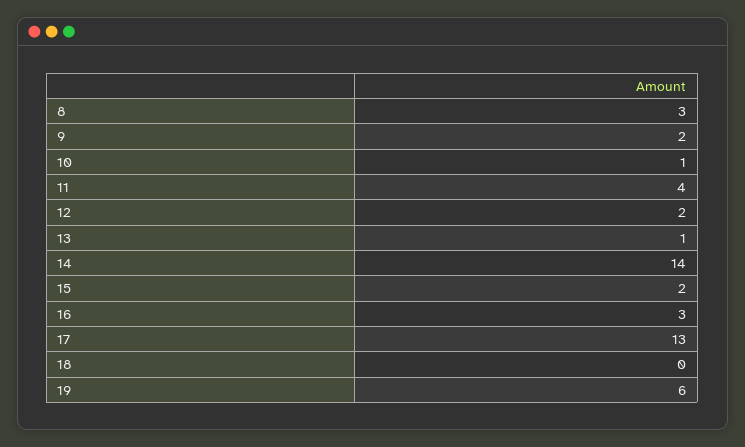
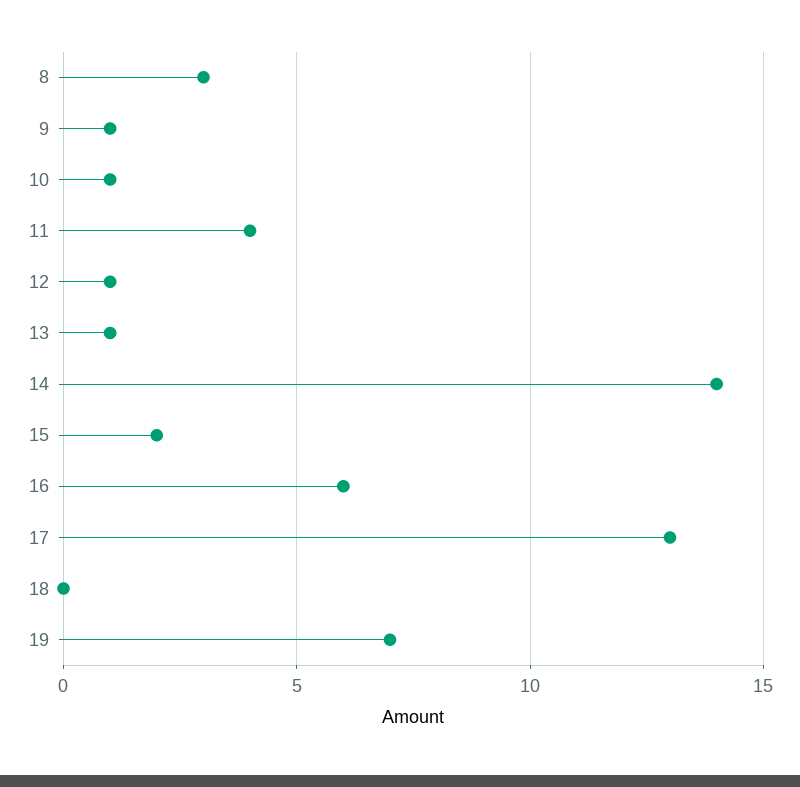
9: 2 -> 1
12: 2 -> 1
16: 3 -> 6
19: 6 -> 7

